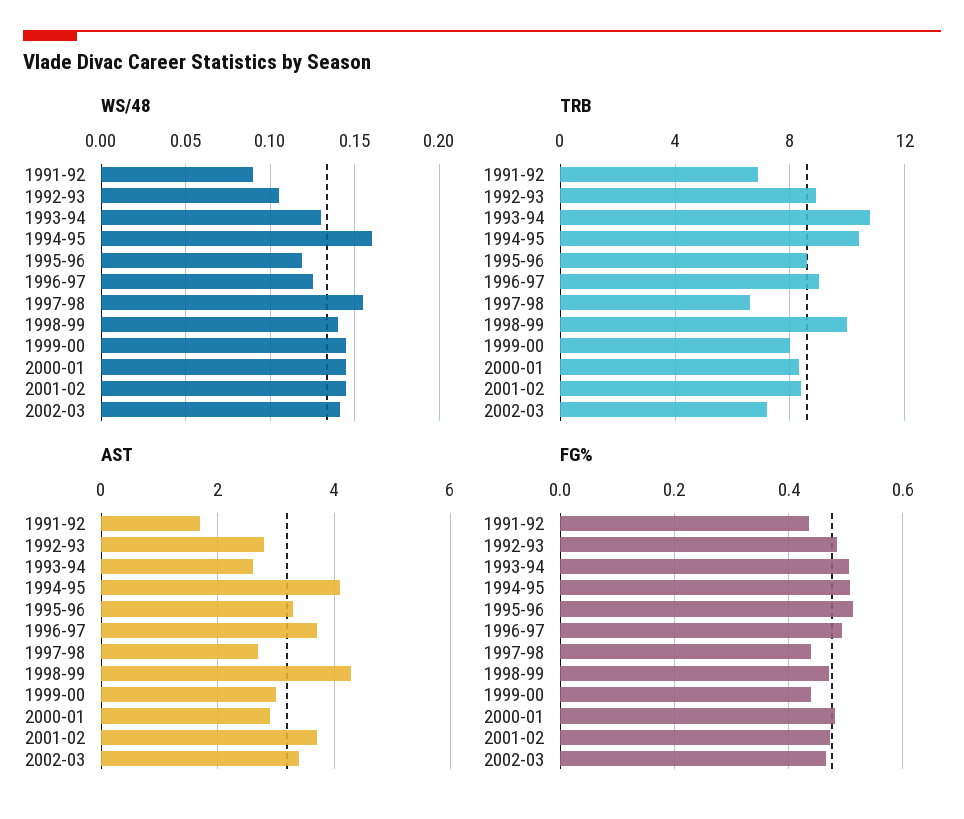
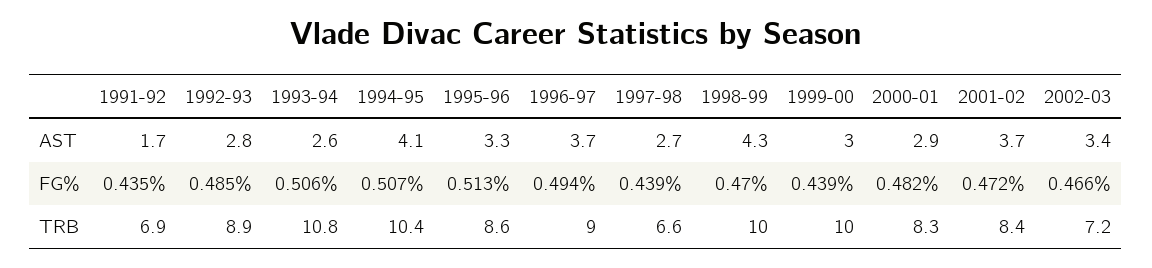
WS/48, 1991-92: 0.09 -> none
WS/48, 1992-93: 0.105 -> none
WS/48, 1993-94: 0.13 -> none
WS/48, 1994-95: 0.16 -> none
WS/48, 1995-96: 0.12 -> none
WS/48, 1996-97: 0.125 -> none
WS/48, 1997-98: 0.155 -> none
WS/48, 1998-99: 0.14 -> none
WS/48, 1999-00: 0.145 -> none
WS/48, 2000-01: 0.145 -> none
WS/48, 2001-02: 0.145 -> none
WS/48, 2002-03: 0.14 -> none
TRB, 1999-00: 8 -> 10

